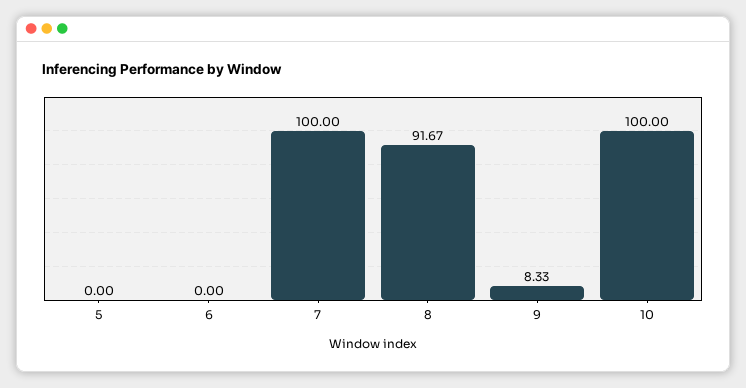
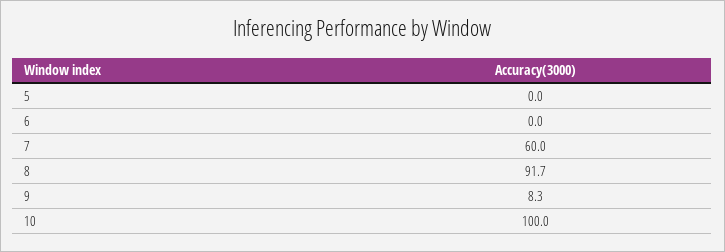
7: 100 -> 60

